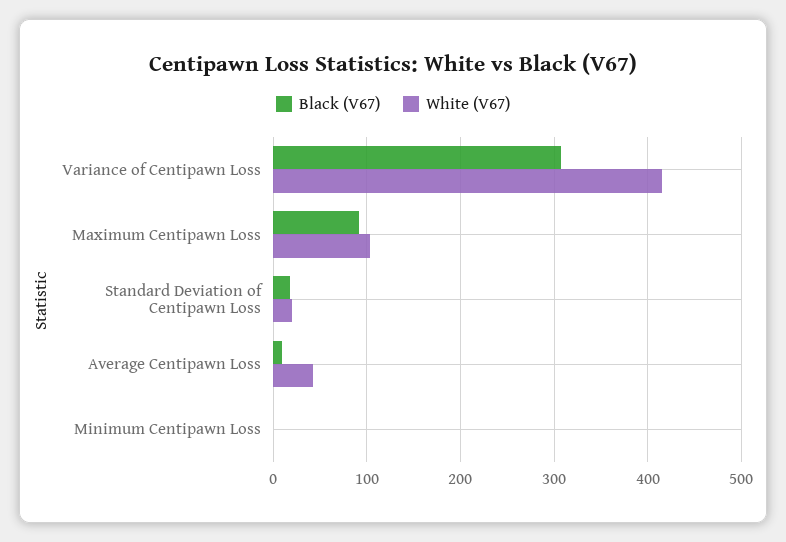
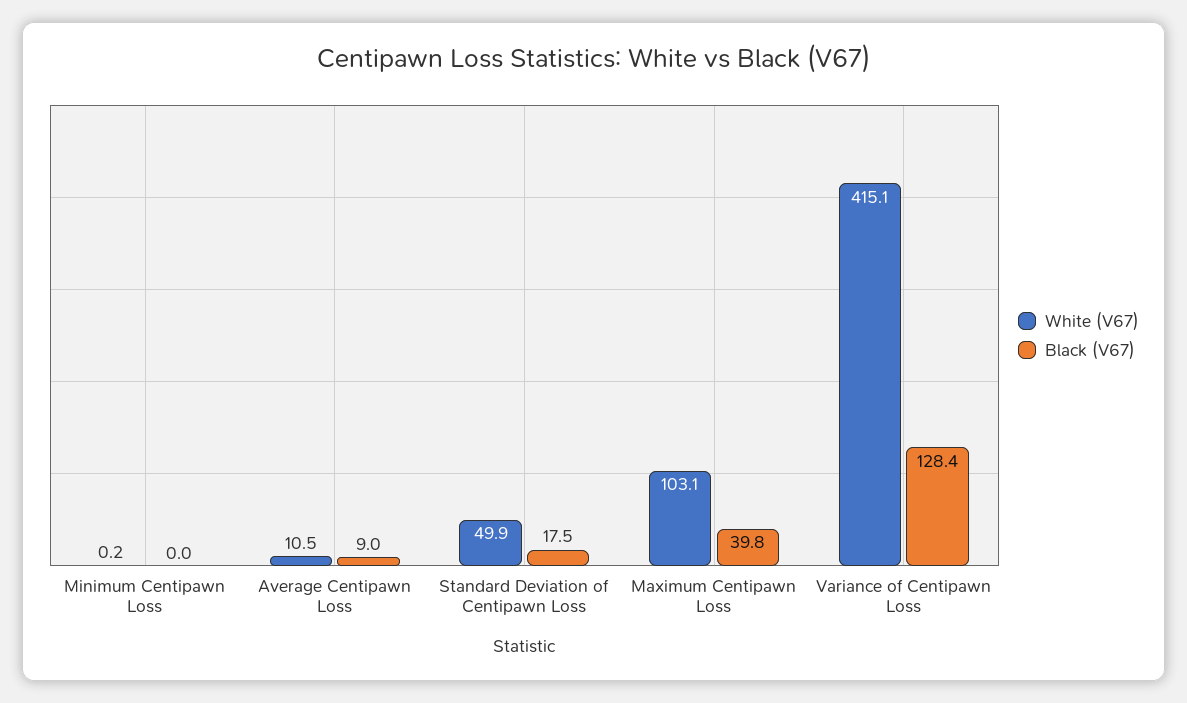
Black (V67), Variance of Centipawn Loss: 310 -> 128.4
Black (V67), Maximum Centipawn Loss: 90 -> 39.8
White (V67), Standard Deviation of Centipawn Loss: 20 -> 49.9
White (V67), Average Centipawn Loss: 40 -> 10.5

